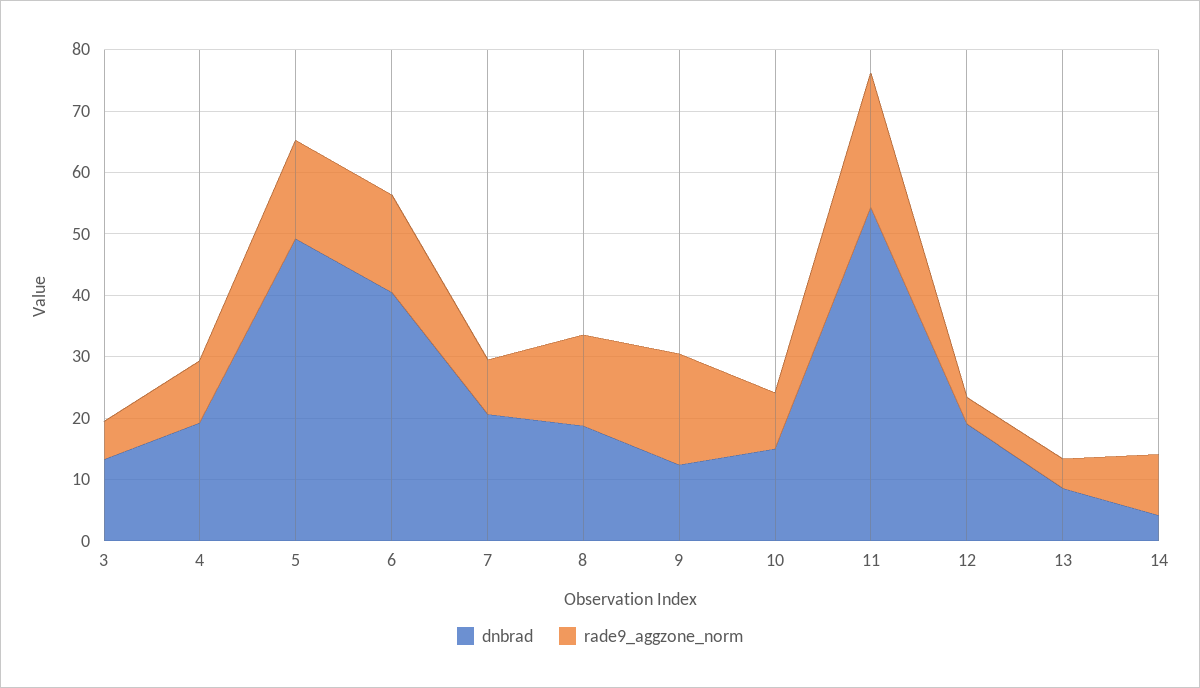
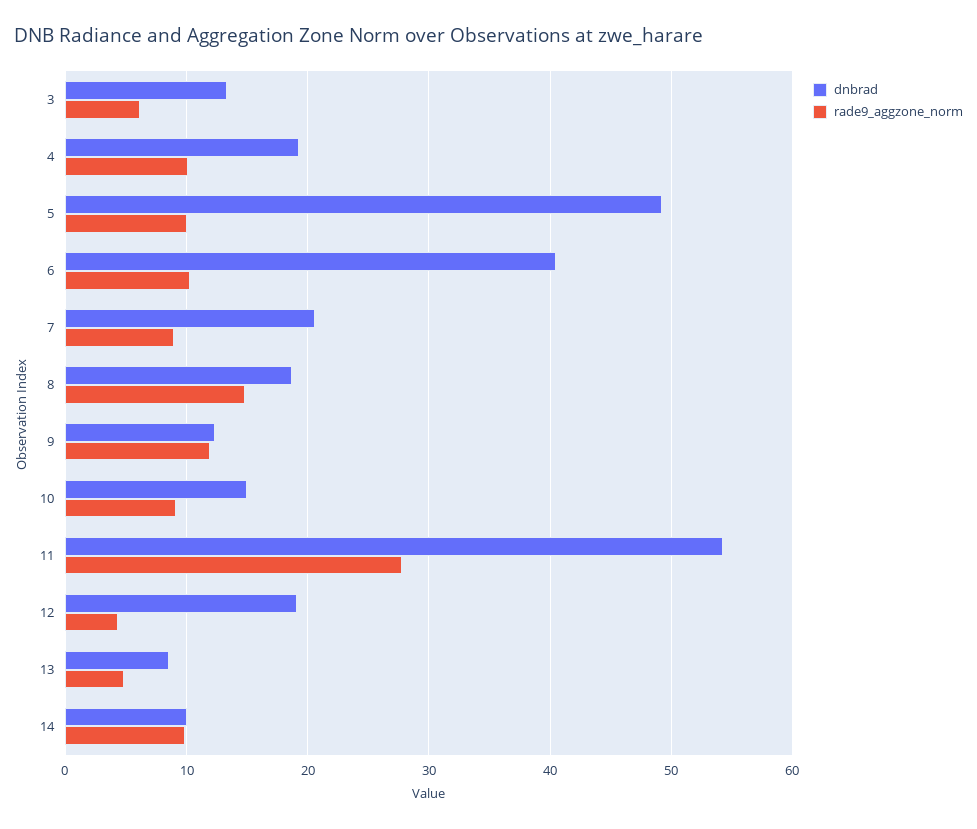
rade9_aggzone_norm, 5: 16 -> 10
rade9_aggzone_norm, 6: 16 -> 10
rade9_aggzone_norm, 9: 18 -> 12
rade9_aggzone_norm, 11: 22 -> 28
dnbrad, 14: 4 -> 10

